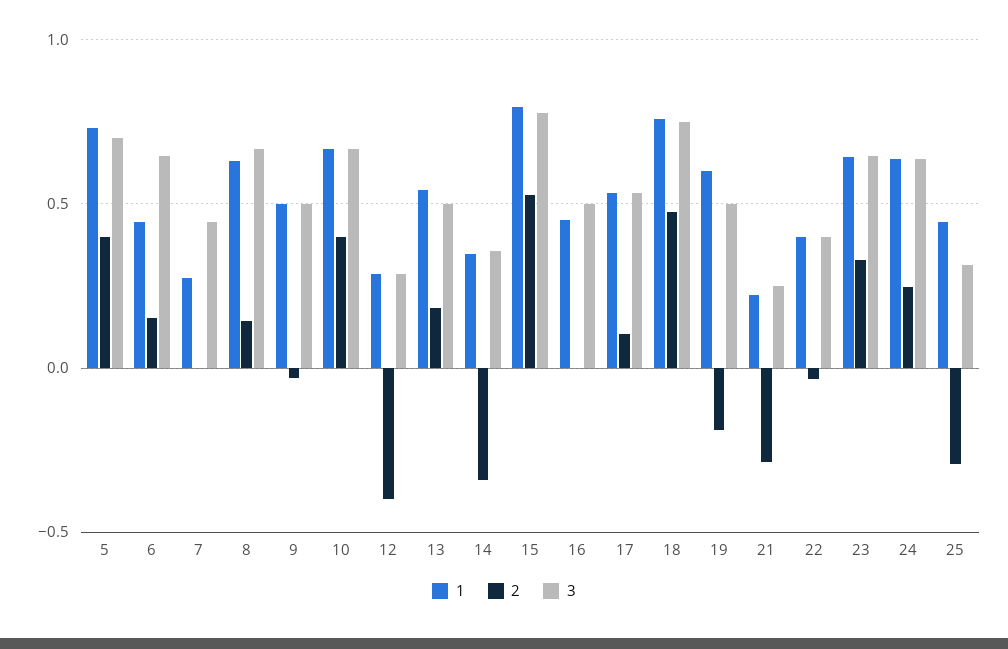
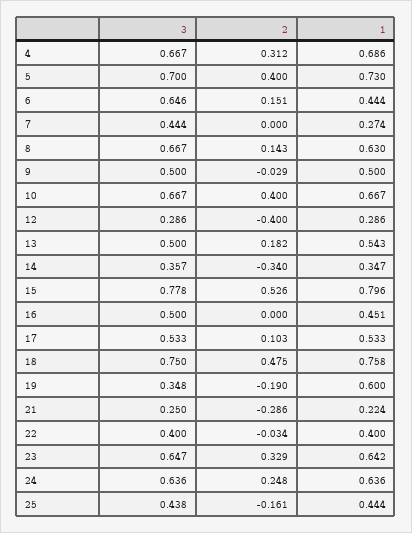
3, 19: 0.5 -> 0.348
2, 25: -0.3 -> -0.161
3, 25: 0.3 -> 0.438
3, 4: none -> 0.667
2, 4: none -> 0.312
1, 4: none -> 0.686

